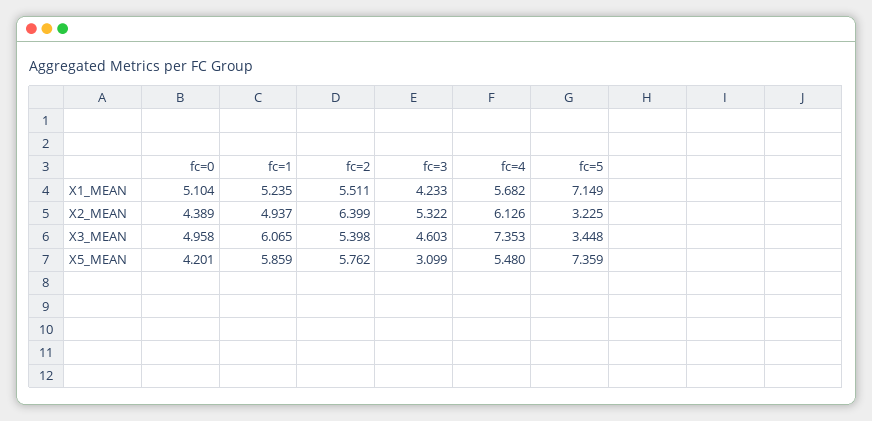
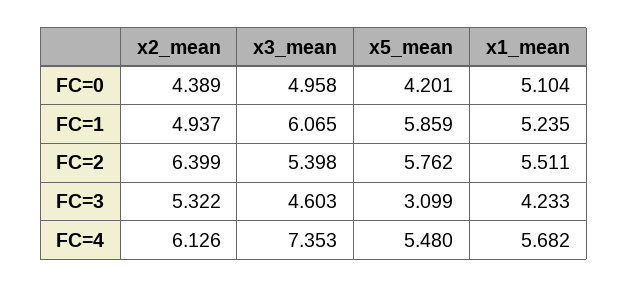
fc=5, X1_MEAN: 7.149 -> none
fc=5, X2_MEAN: 3.225 -> none
fc=5, X3_MEAN: 3.448 -> none
fc=5, X5_MEAN: 7.359 -> none

